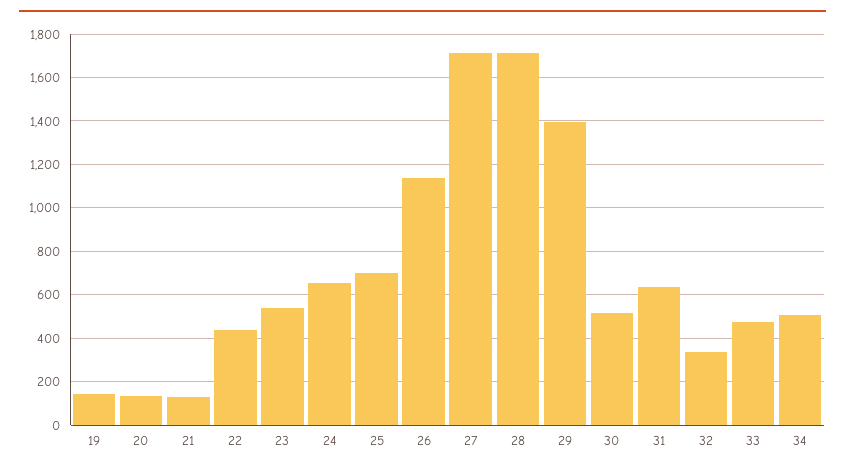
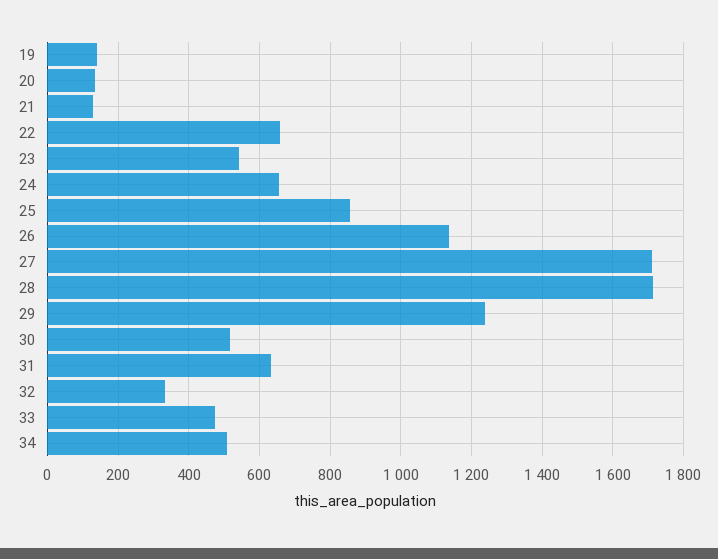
22: 450 -> 660
25: 700 -> 860
29: 1400 -> 1240

